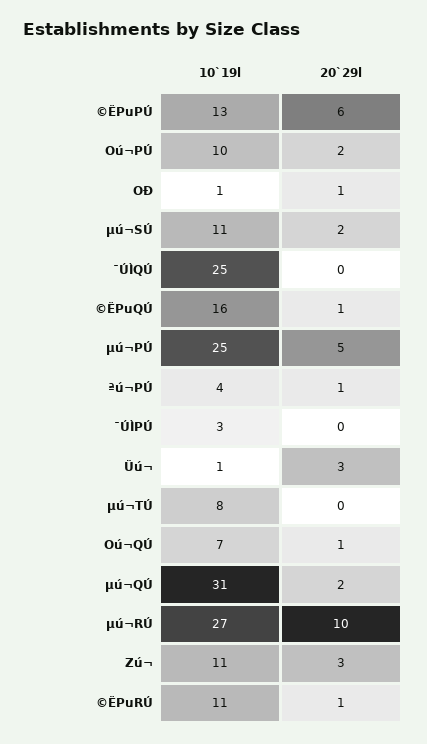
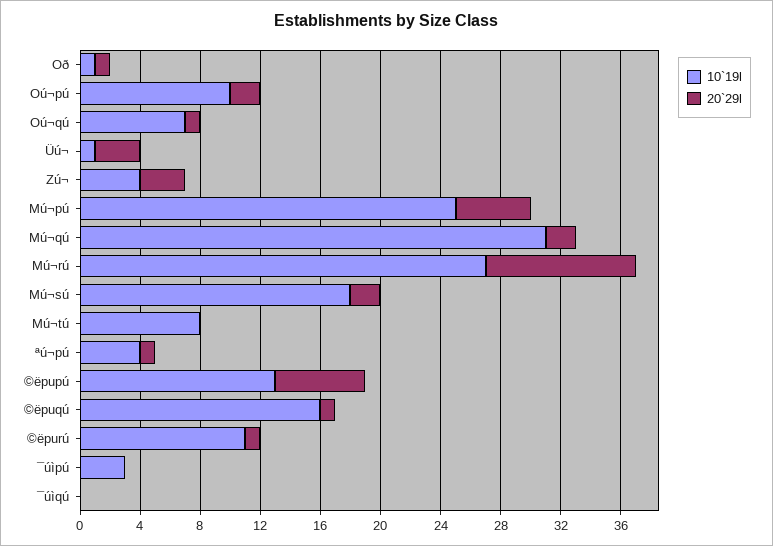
10`19l, µú¬SÚ: 11 -> 18
10`19l, ¯ÚÌQÚ: 25 -> 0
10`19l, Zú¬: 11 -> 4

